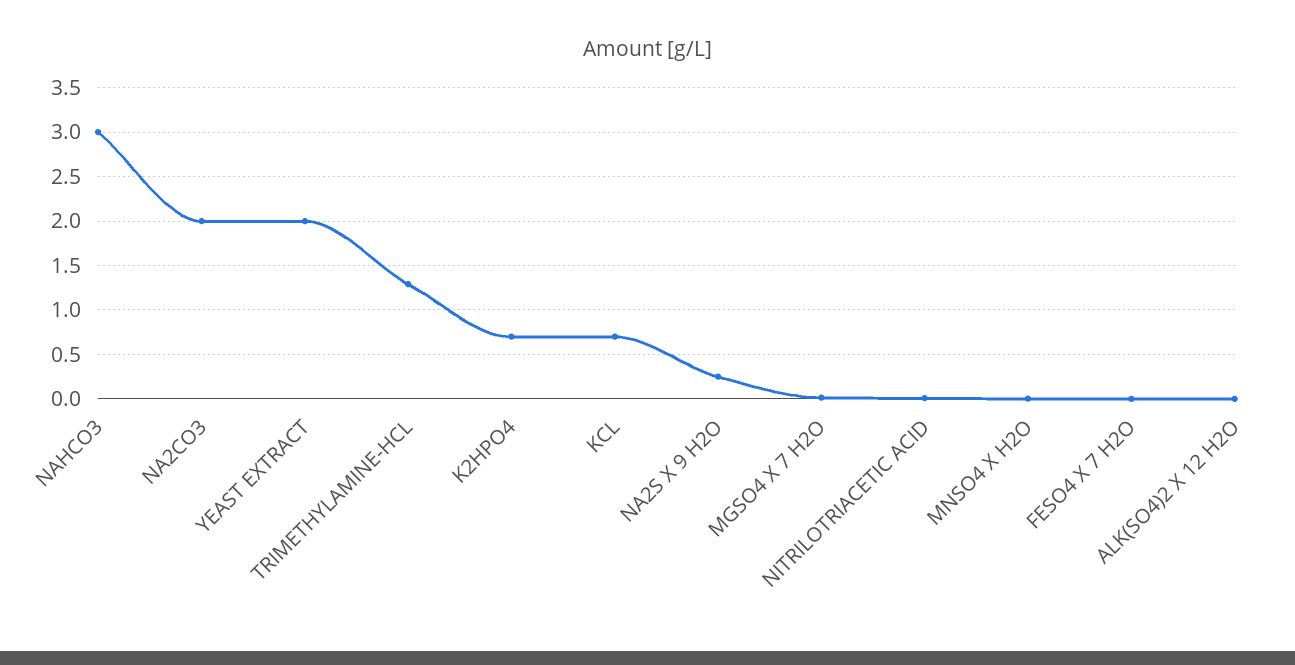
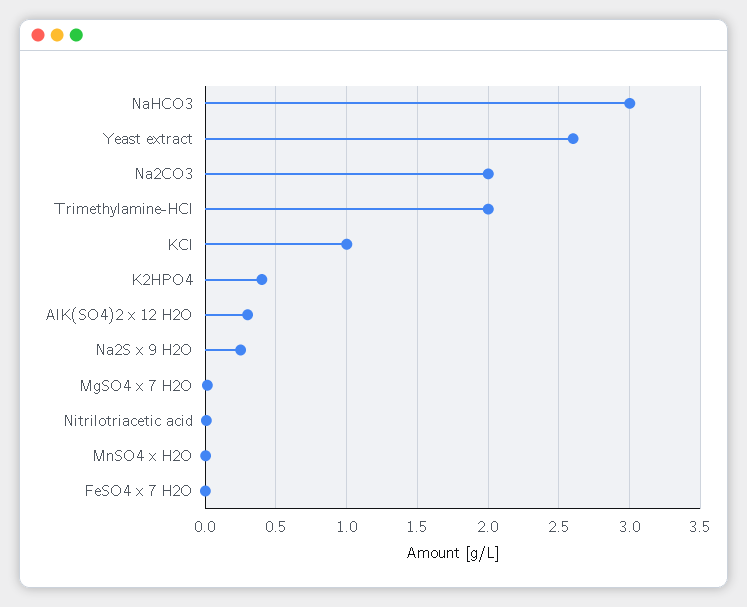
YEAST EXTRACT: 2 -> 2.6
TRIMETHYLAMINE-HCL: 1.3 -> 2
K2HPO4: 0.7 -> 0.4
KCL: 0.7 -> 1
ALK(SO4)2 X 12 H2O: 0 -> 0.3

